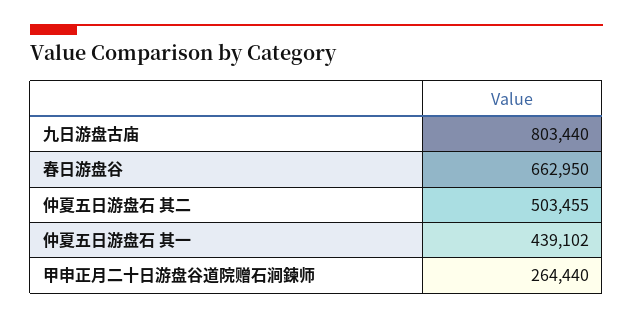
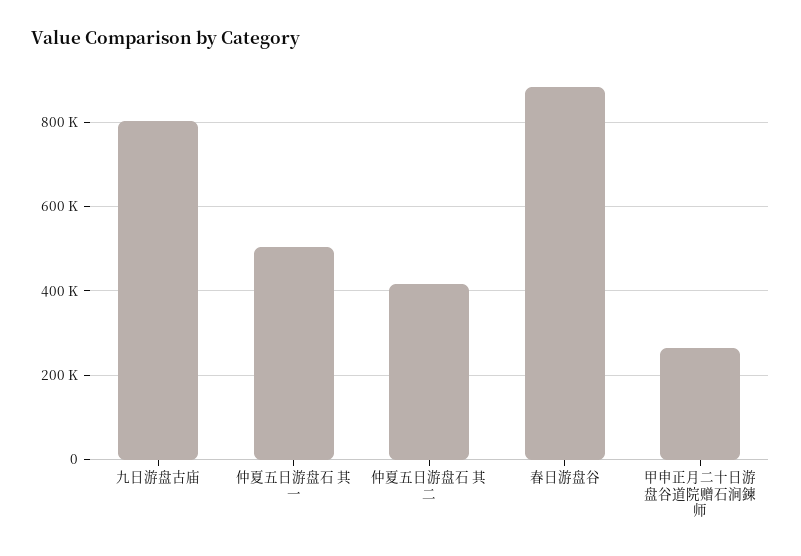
春日游盘谷: 662950 -> 880000
仲夏五日游盘石 其二: 503455 -> 420000
仲夏五日游盘石 其一: 439102 -> 500000

